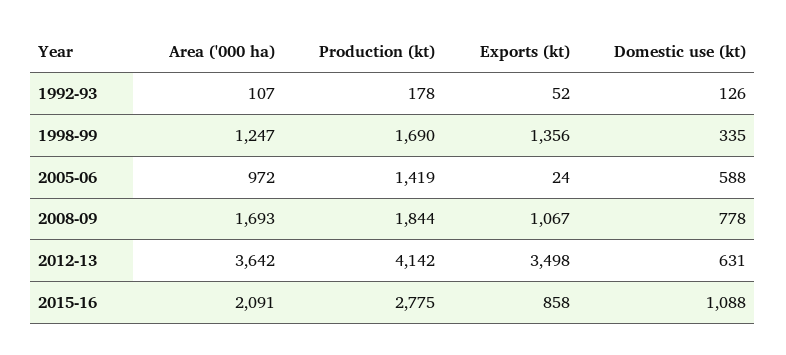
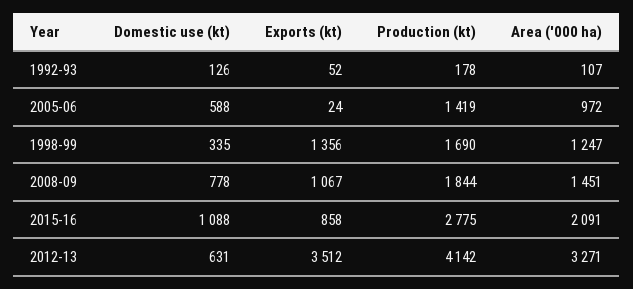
Area ('000 ha), 2008-09: 1693 -> 1451
Area ('000 ha), 2012-13: 3642 -> 3271
Exports (kt), 2012-13: 3498 -> 3512

